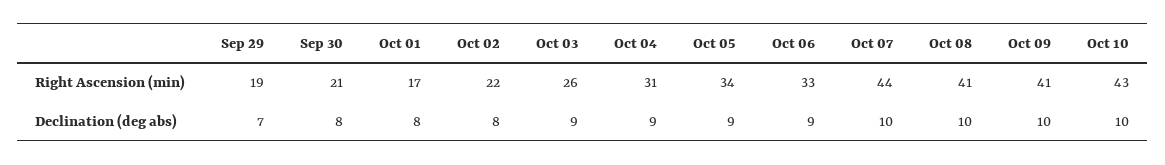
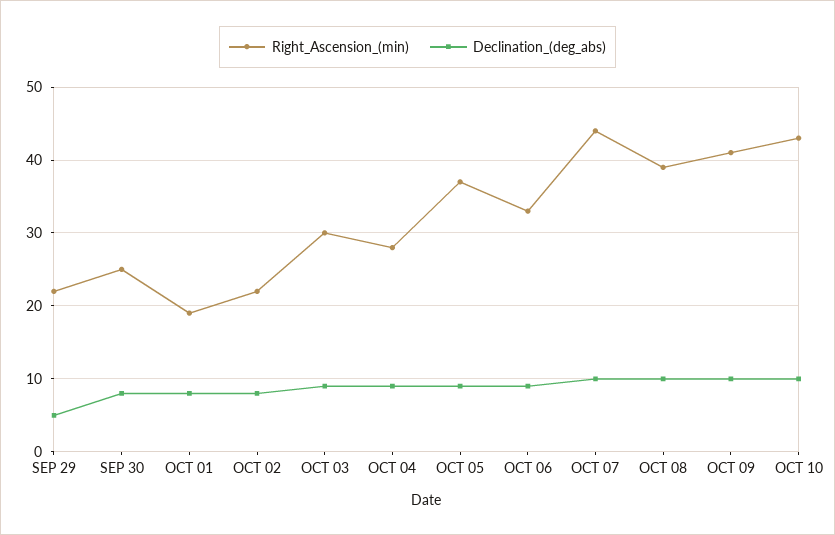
Right Ascension (min), Sep 29: 19 -> 22
Right Ascension (min), Sep 30: 21 -> 25
Right Ascension (min), Oct 01: 17 -> 19
Right Ascension (min), Oct 03: 26 -> 30
Right Ascension (min), Oct 04: 31 -> 28
Right Ascension (min), Oct 05: 34 -> 37
Right Ascension (min), Oct 08: 41 -> 39
Declination (deg abs), Sep 29: 7 -> 5

